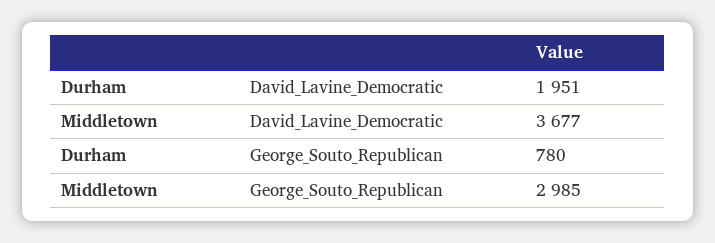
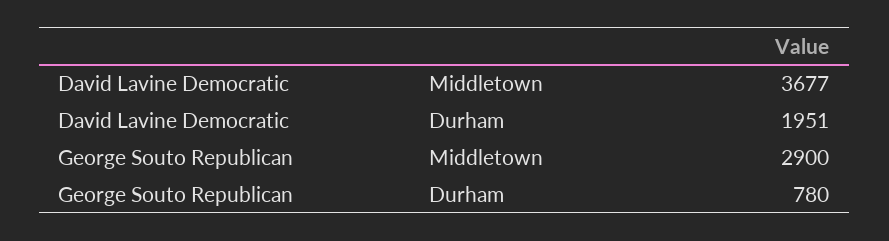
Middletown, George_Souto_Republican: 2985 -> 2900

